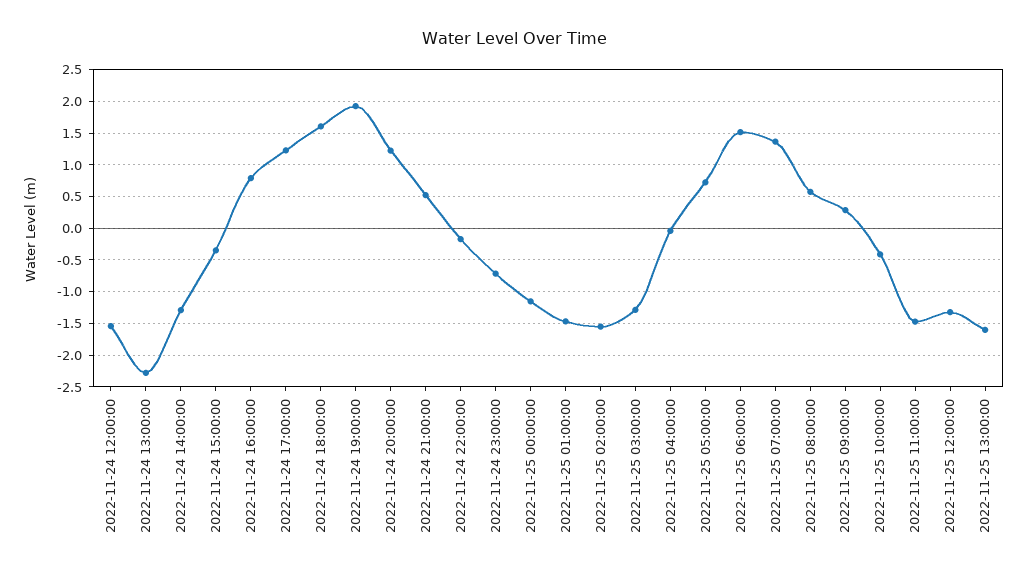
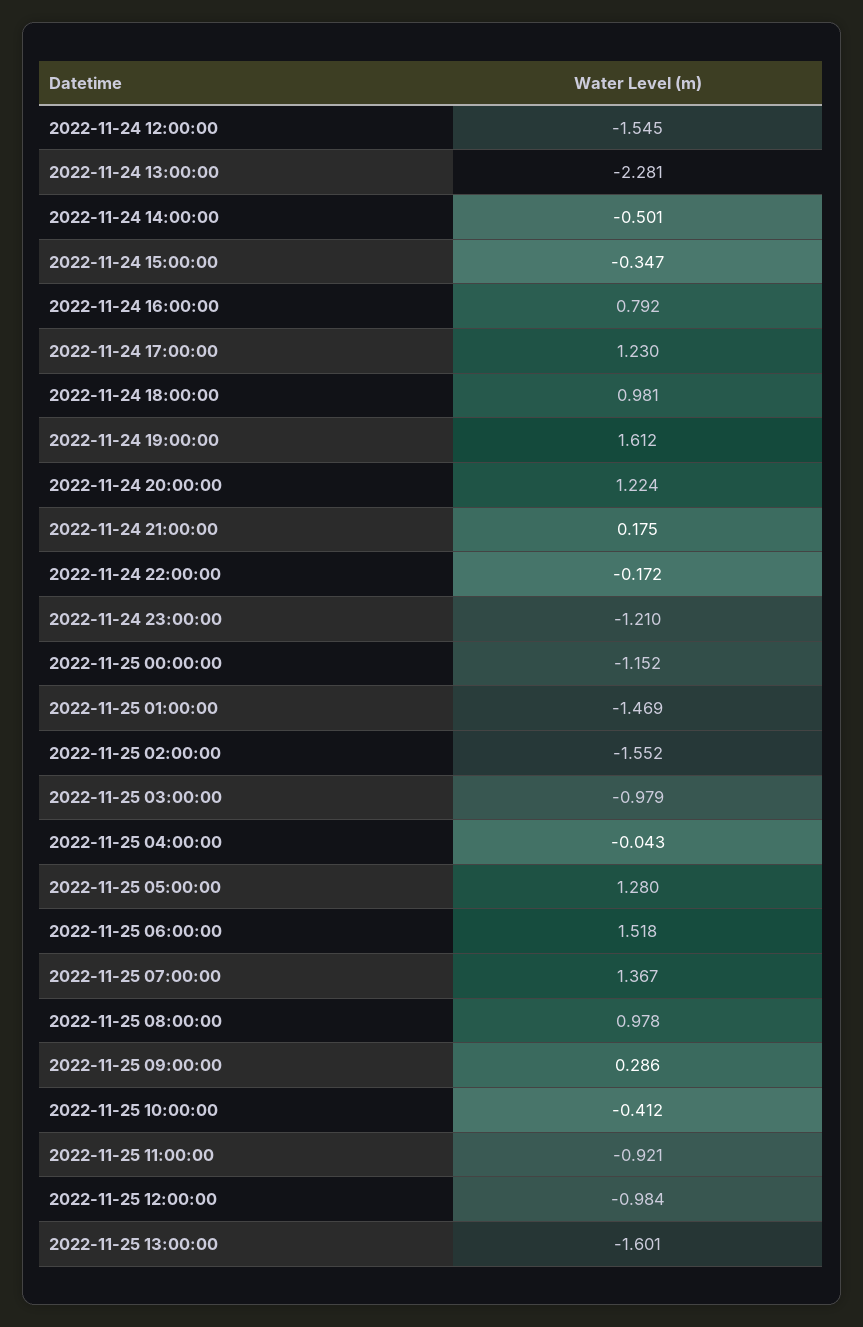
2022-11-24 14:00:00: -1.3 -> -0.501
2022-11-24 18:00:00: 1.6 -> 0.981
2022-11-24 19:00:00: 1.9 -> 1.612
2022-11-24 21:00:00: 0.5 -> 0.175
2022-11-24 23:00:00: -0.7 -> -1.21
2022-11-25 03:00:00: -1.3 -> -0.979
2022-11-25 05:00:00: 0.7 -> 1.28
2022-11-25 08:00:00: 0.6 -> 0.978
2022-11-25 11:00:00: -1.5 -> -0.921
2022-11-25 12:00:00: -1.3 -> -0.984

